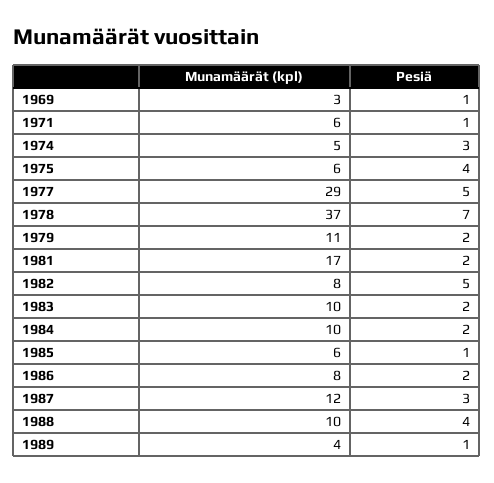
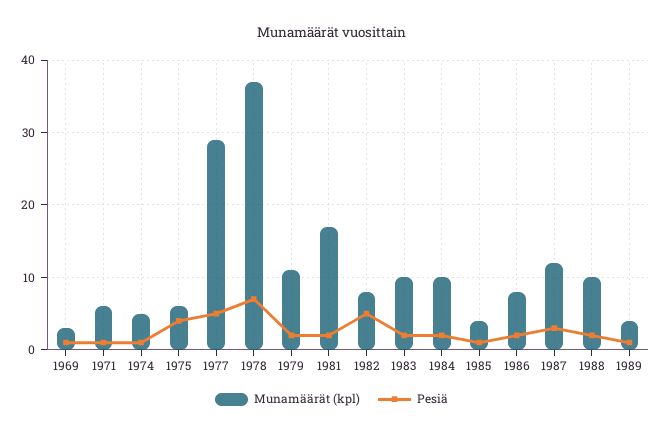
Pesiä, 1974: 3 -> 1
Munamäärät (kpl), 1985: 6 -> 4
Pesiä, 1988: 4 -> 2

